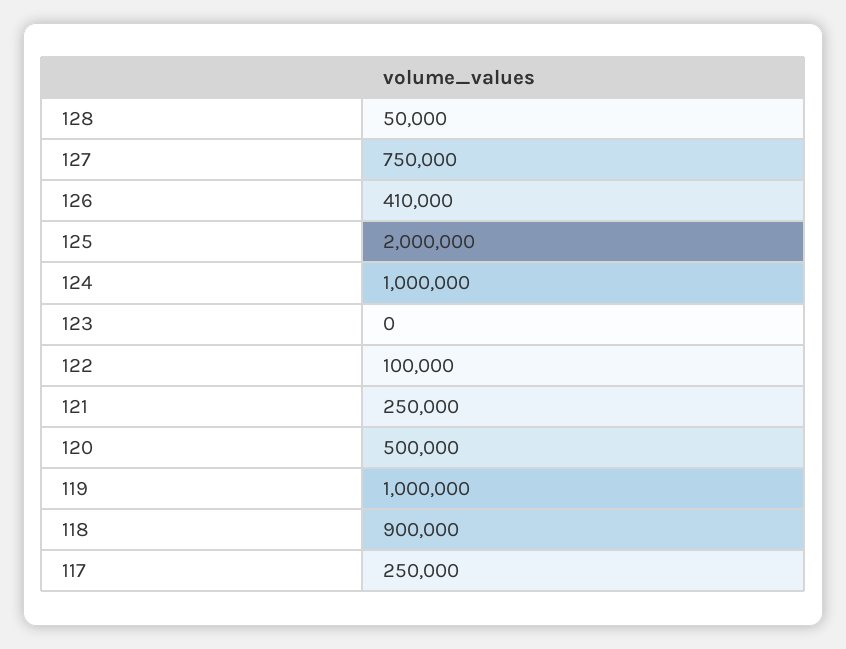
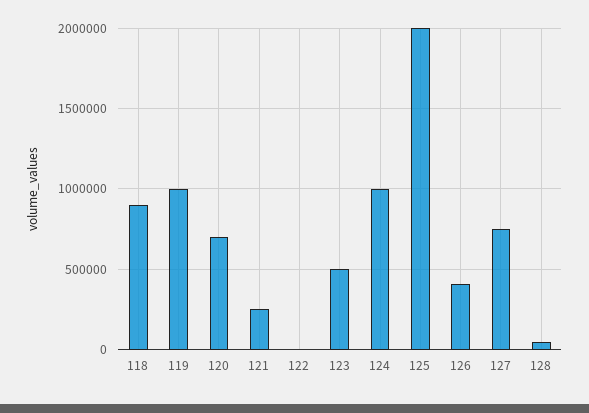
123: 0 -> 500000
122: 100000 -> 0
120: 500000 -> 700000
117: 250000 -> none

